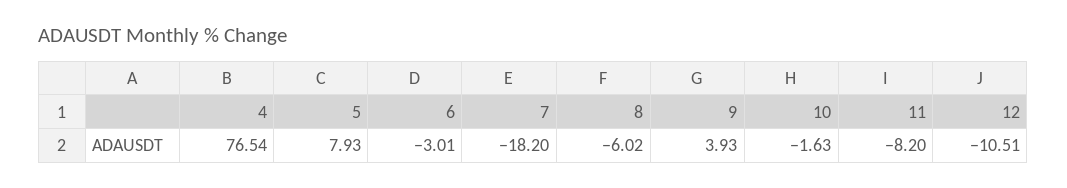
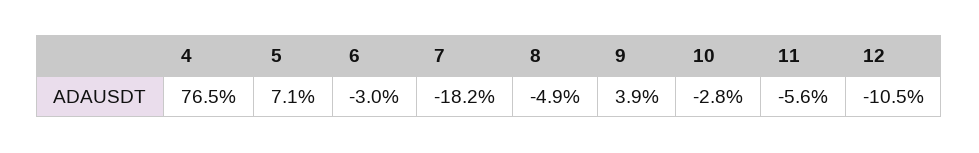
5: 7.93 -> 7.1
8: -6.02 -> -4.9
10: -1.63 -> -2.8
11: -8.2 -> -5.6

